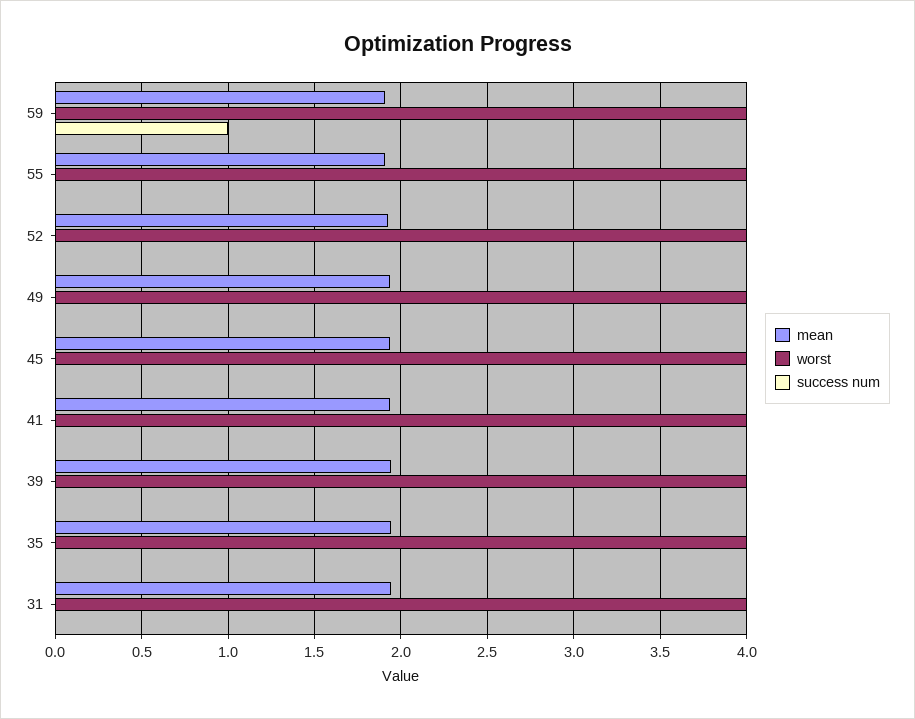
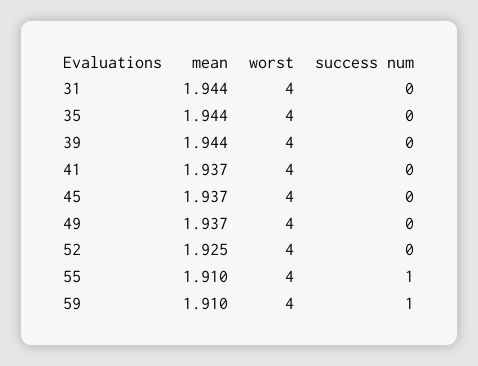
success num, 55: 0 -> 1

